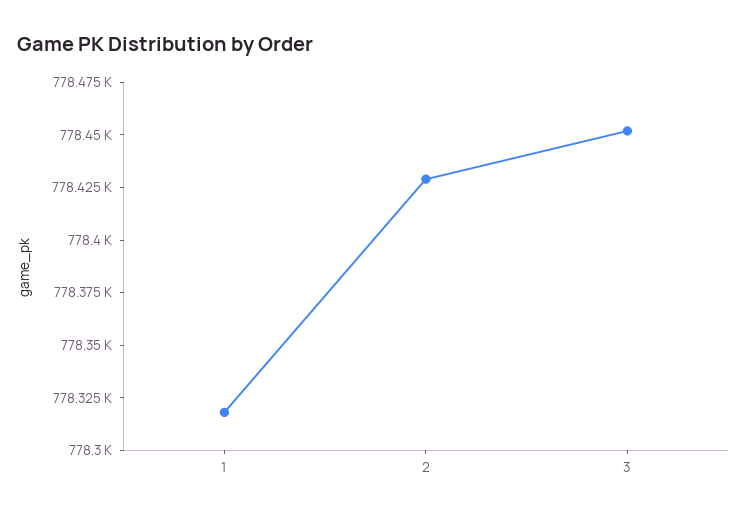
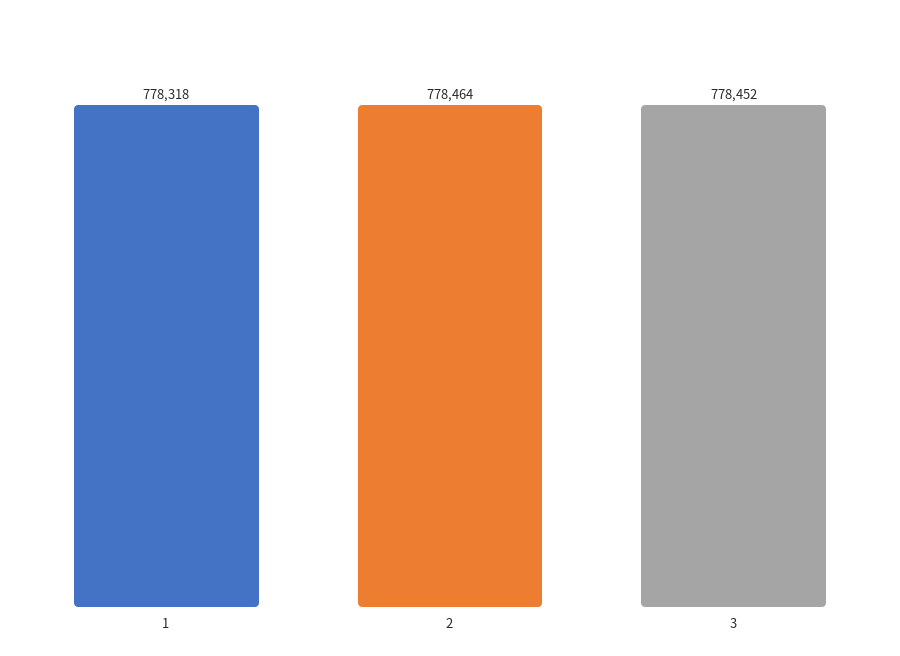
2: 778430 -> 778464

